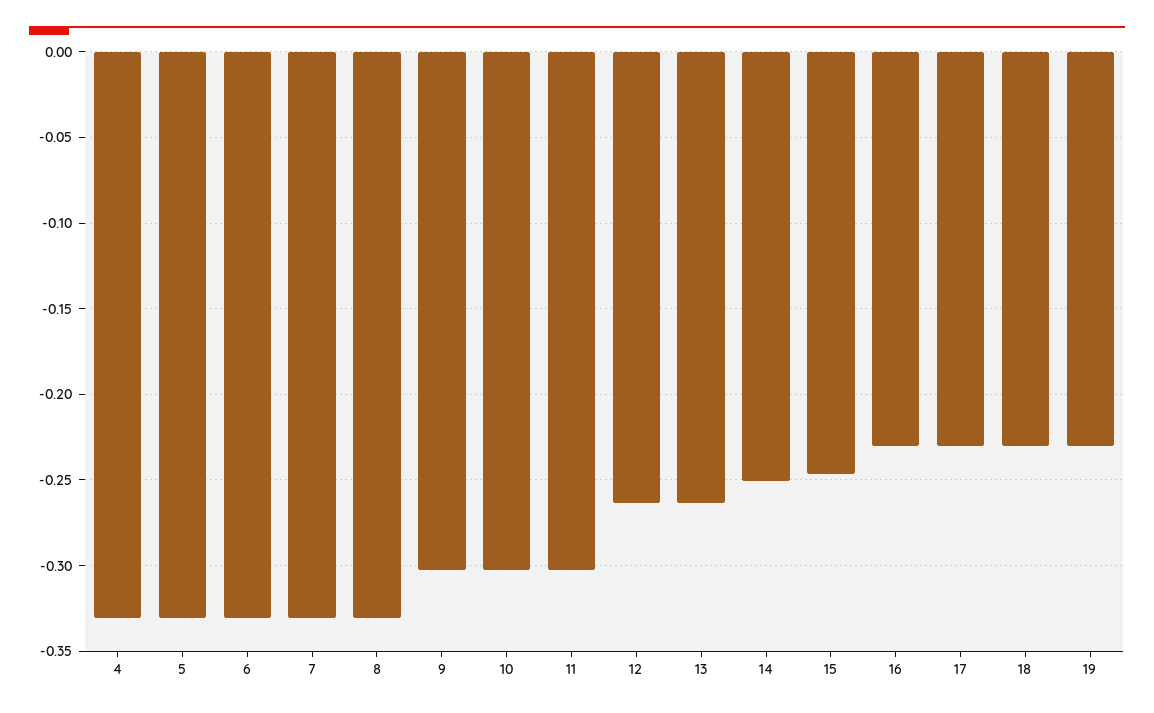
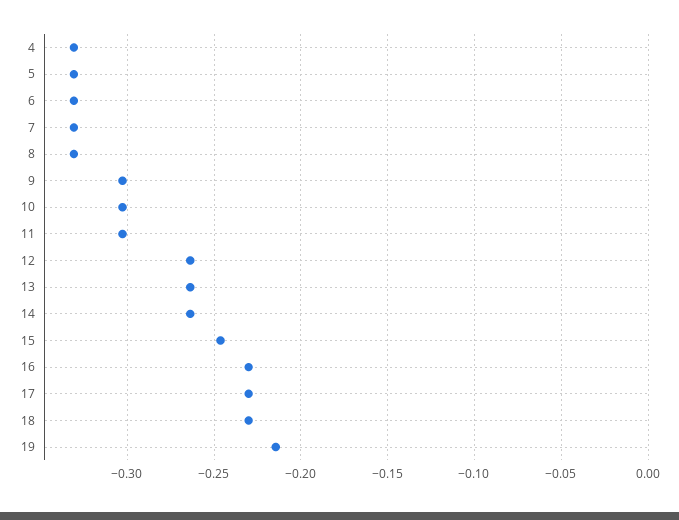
14: -0.25 -> -0.265
19: -0.23 -> -0.215

